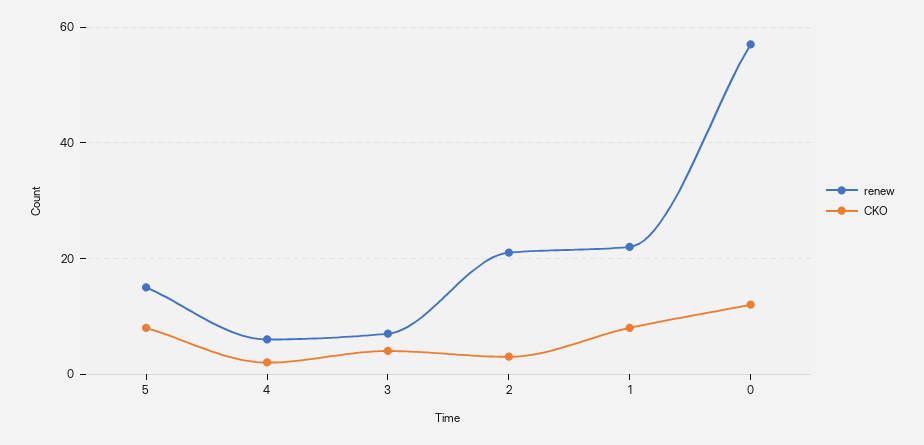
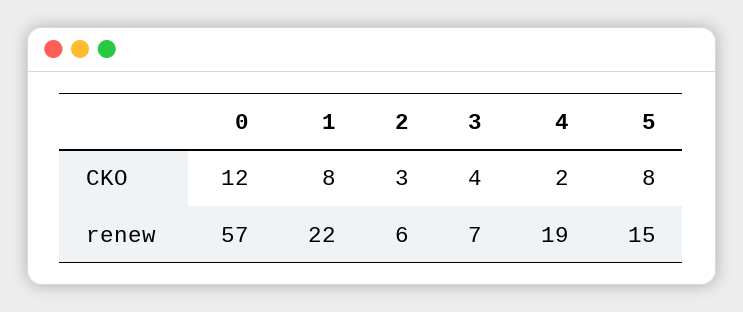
renew, 4: 5 -> 19
renew, 2: 20 -> 6

